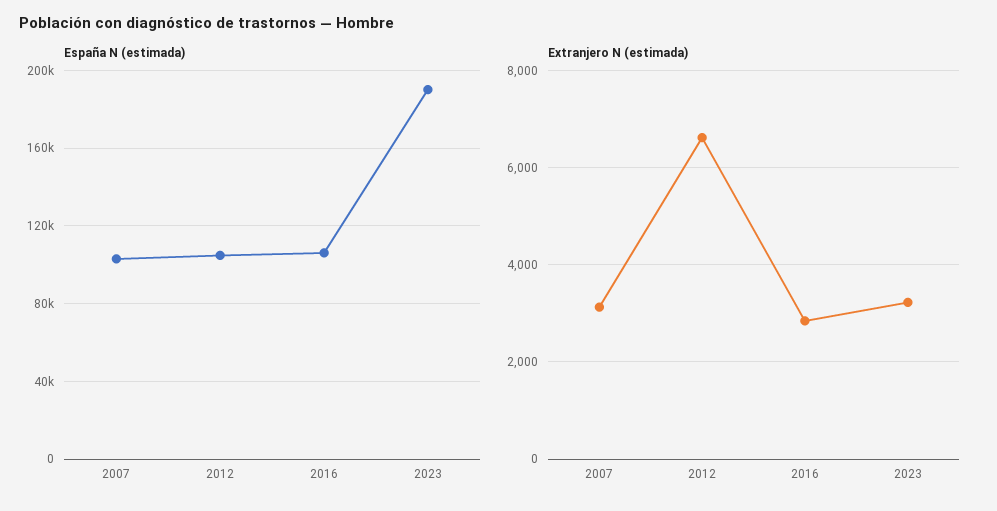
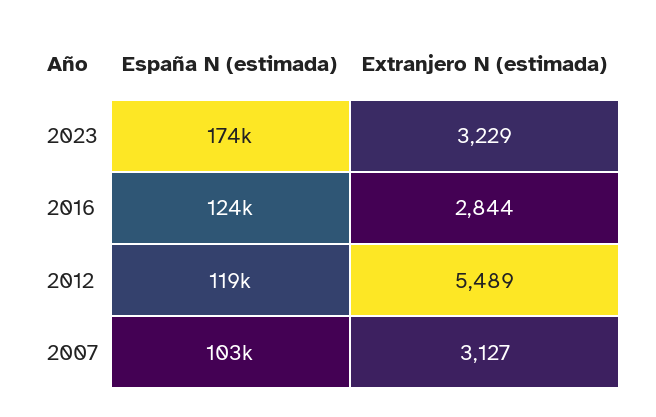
España N (estimada), 2012: 105000 -> 119000
España N (estimada), 2016: 105000 -> 124000
España N (estimada), 2023: 190000 -> 174000
Extranjero N (estimada), 2012: 6600 -> 5489

